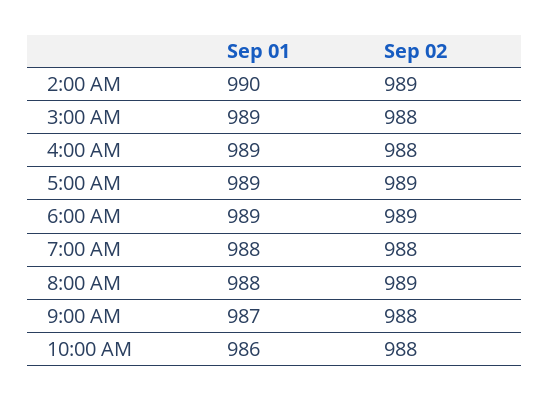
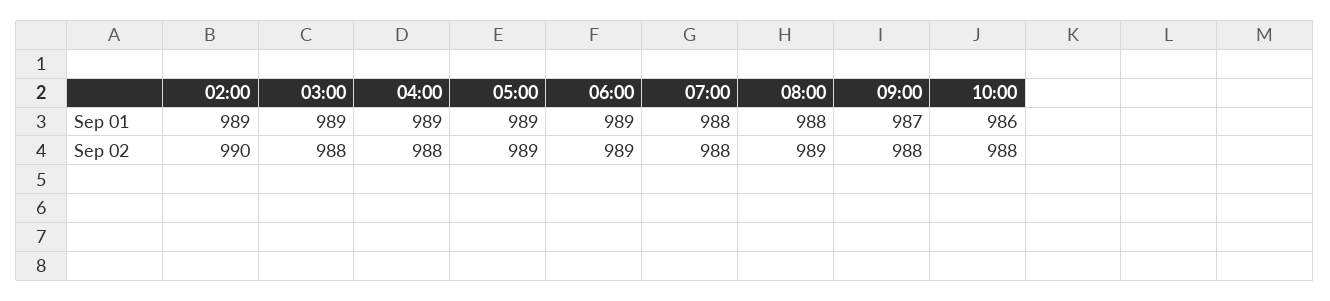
Sep 01, 2:00 AM: 990 -> 989
Sep 02, 2:00 AM: 989 -> 990

